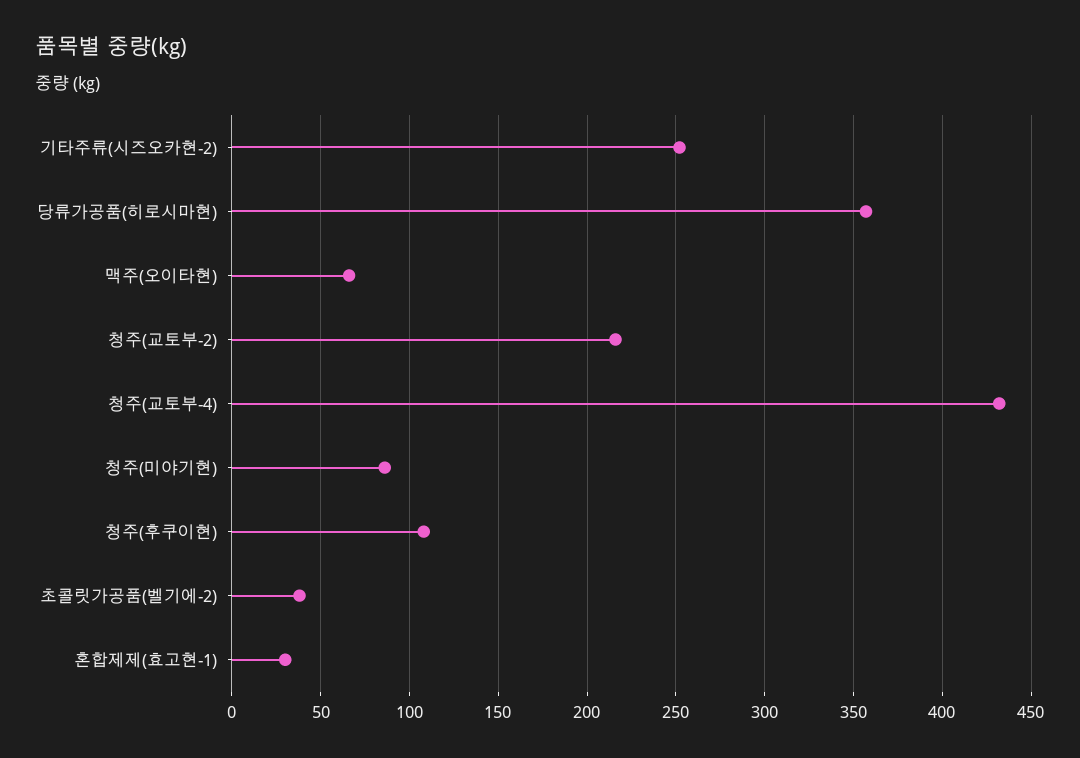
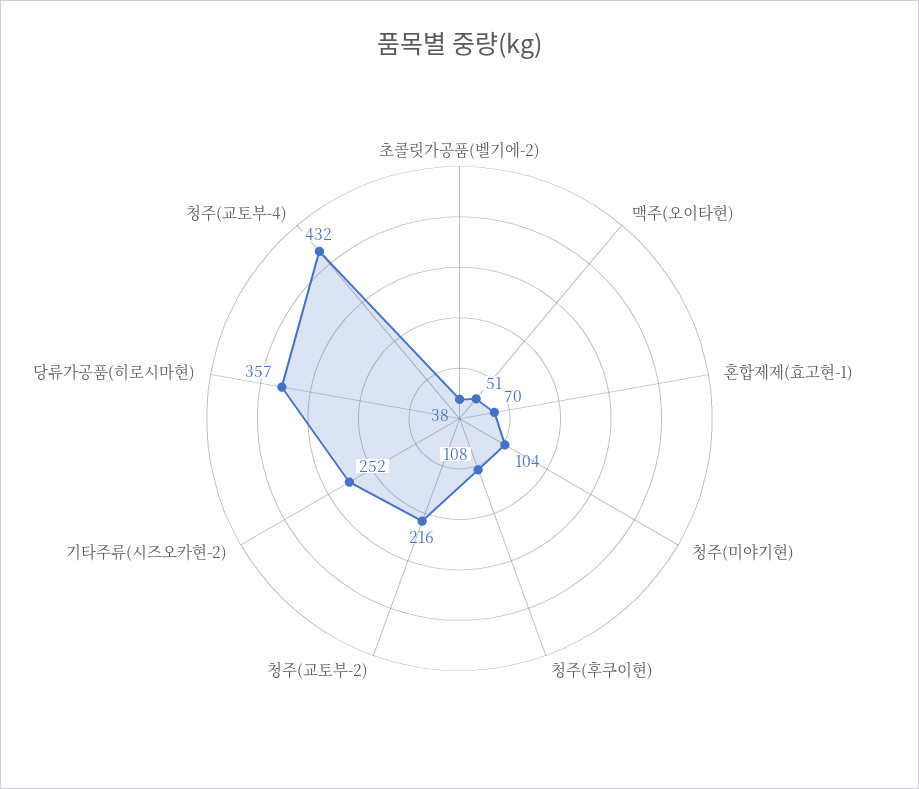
맥주(오이타현): 65 -> 51
청주(미야기현): 85 -> 104
혼합제제(효고현-1): 30 -> 70

